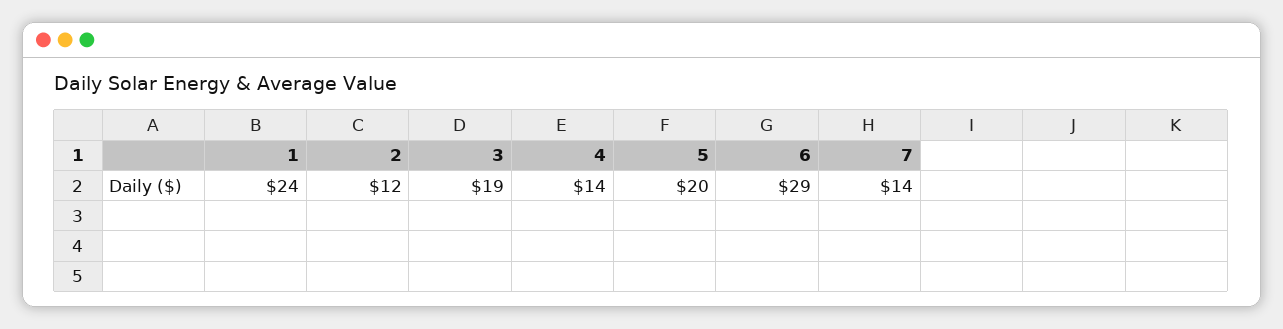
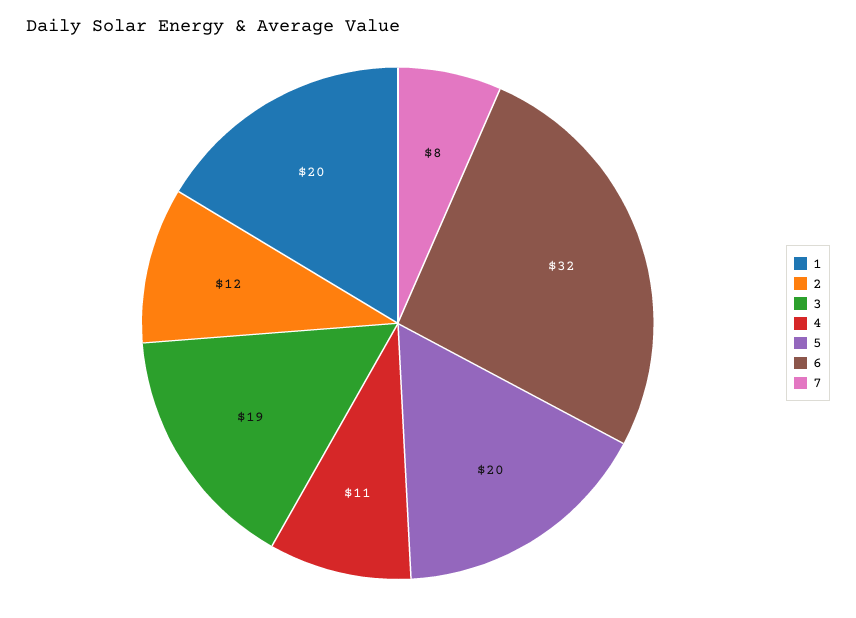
1: 24 -> 20
4: 14 -> 11
6: 29 -> 32
7: 14 -> 8

